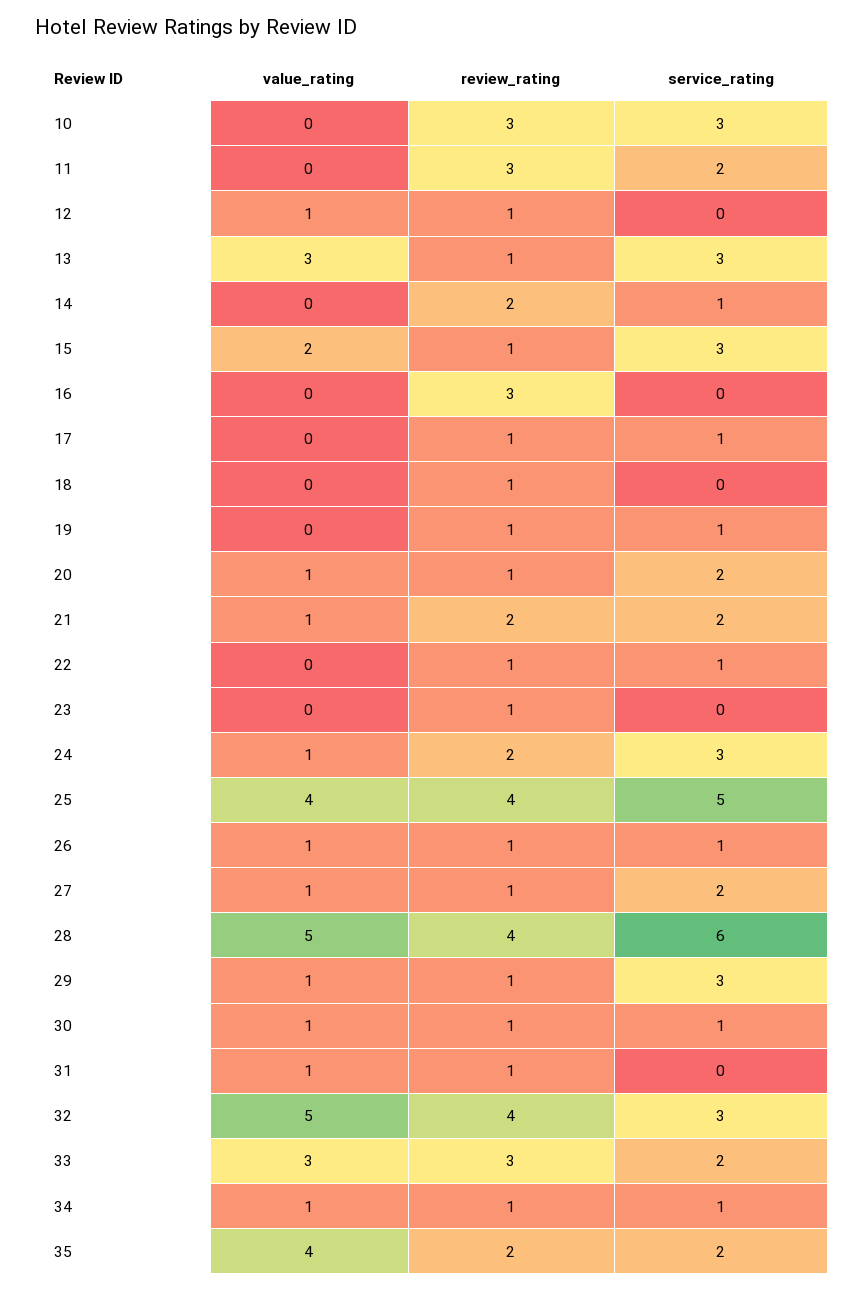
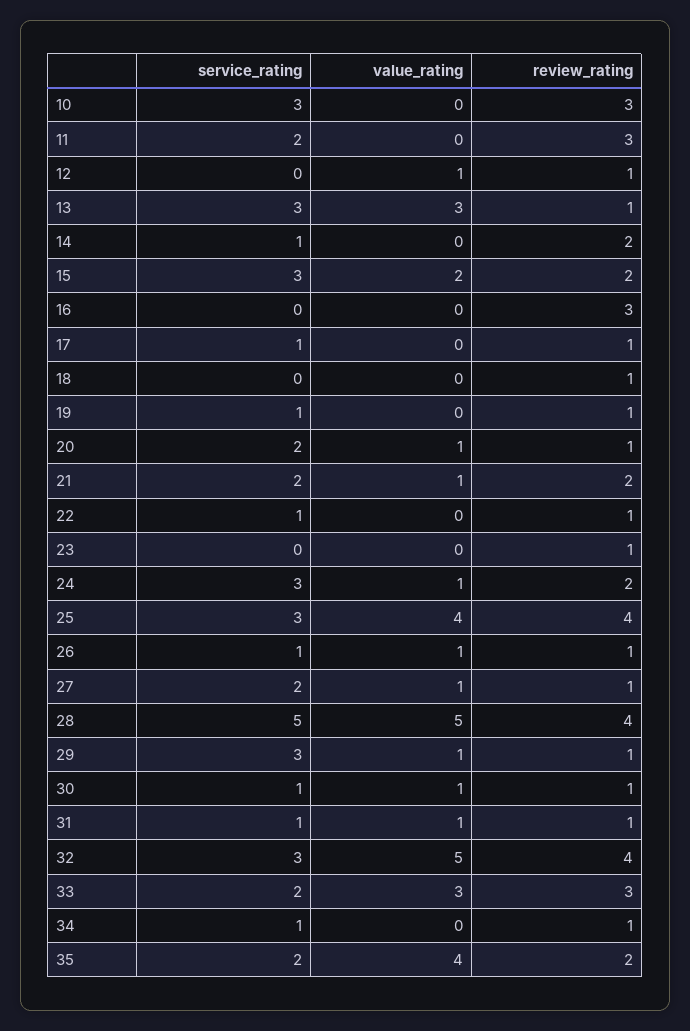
review_rating, 15: 1 -> 2
service_rating, 25: 5 -> 3
service_rating, 28: 6 -> 5
service_rating, 31: 0 -> 1
value_rating, 34: 1 -> 0

